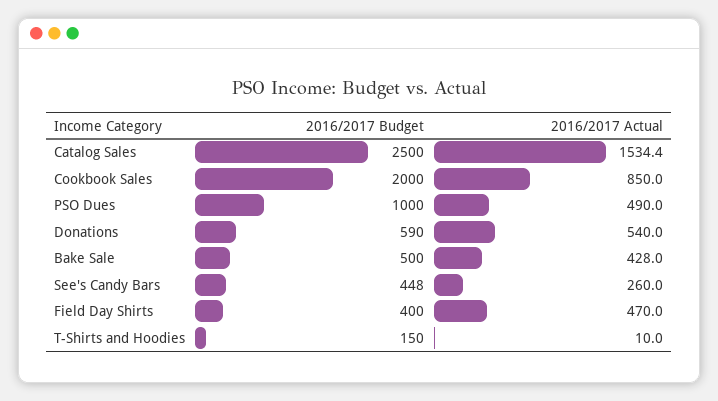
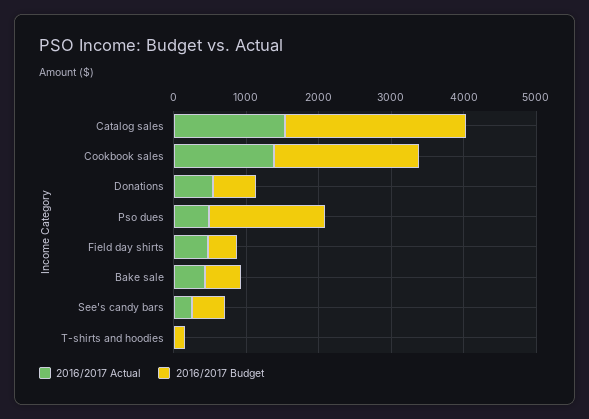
2016/2017 Actual, Cookbook Sales: 850 -> 1400
2016/2017 Budget, PSO Dues: 1000 -> 1600

